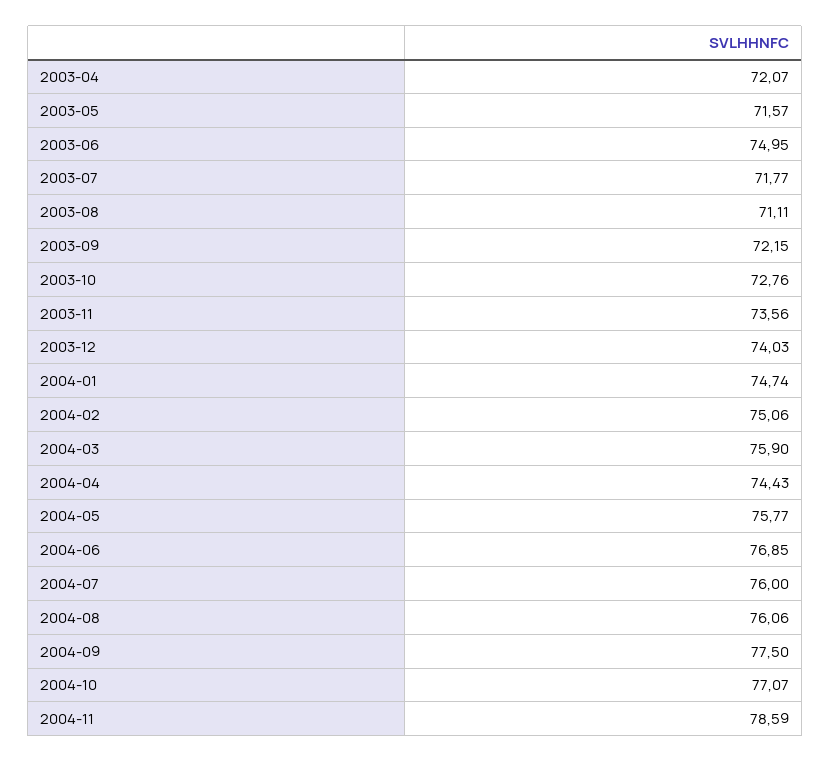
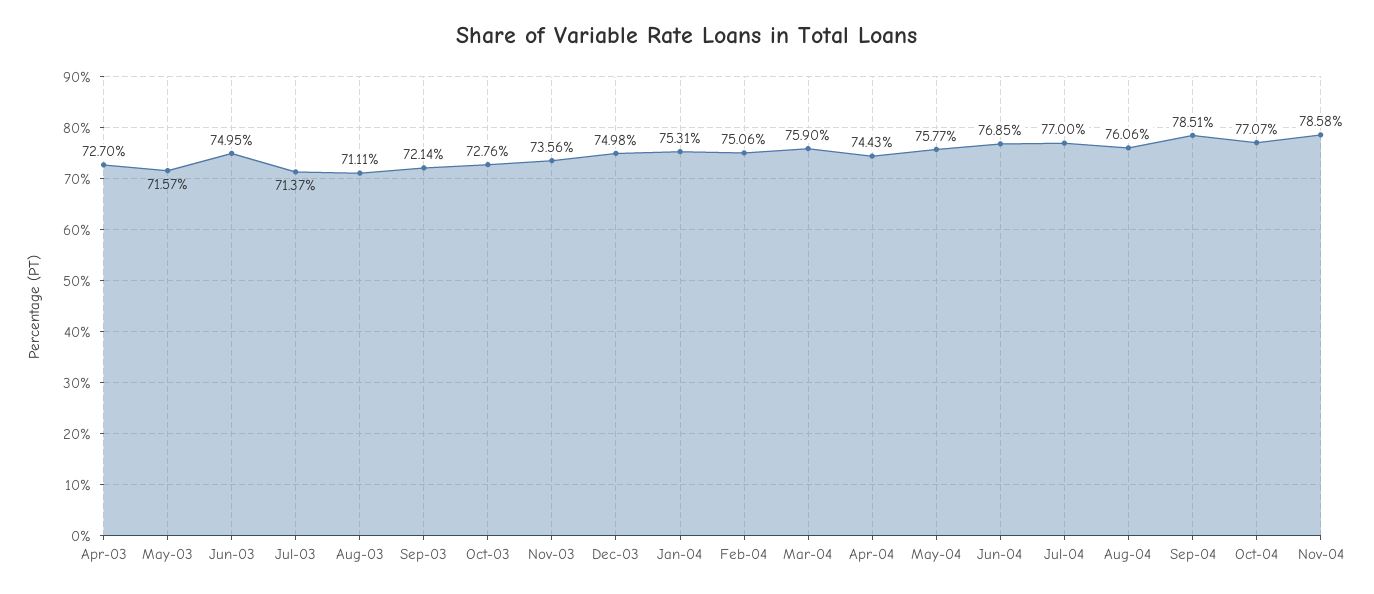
2003-04: 72.07 -> 72.7
2003-07: 71.77 -> 71.37
2003-09: 72.15 -> 72.14
2003-12: 74.03 -> 74.98
2004-01: 74.74 -> 75.31
2004-07: 76 -> 77
2004-09: 77.5 -> 78.51
2004-11: 78.59 -> 78.58

